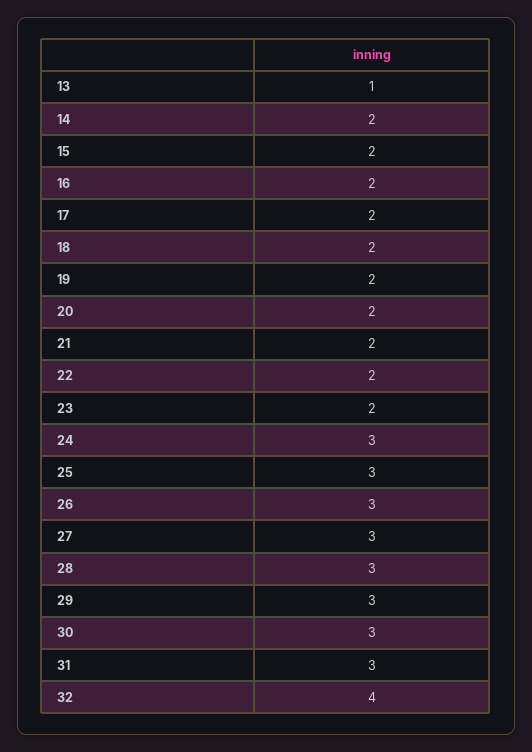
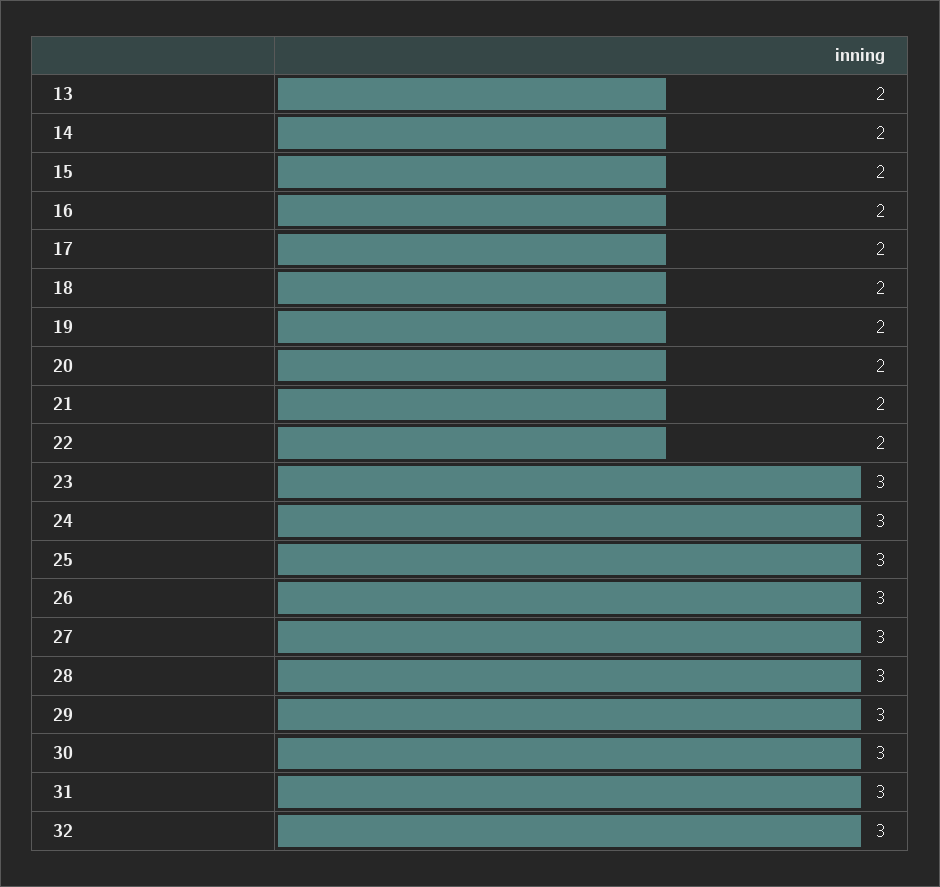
13: 1 -> 2
23: 2 -> 3
32: 4 -> 3

